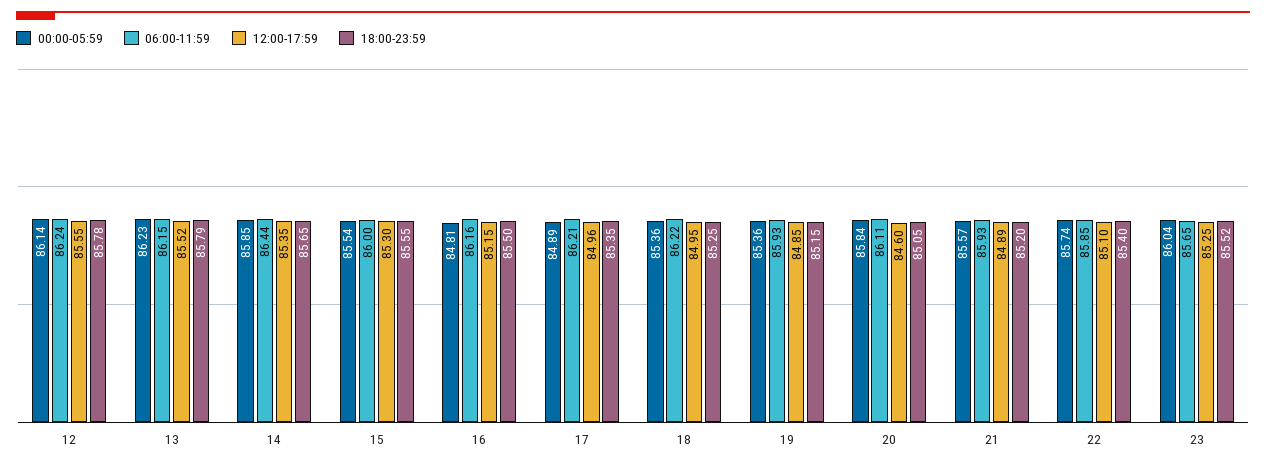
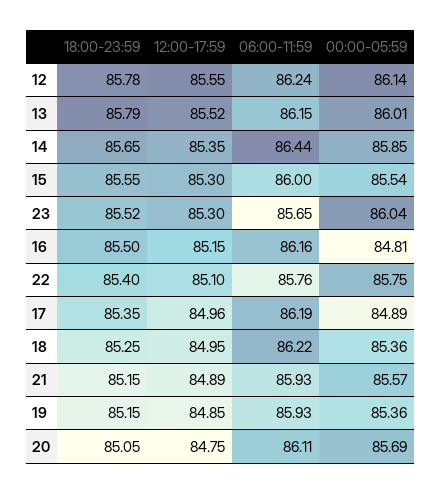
00:00-05:59, 13: 86.23 -> 86.01
06:00-11:59, 17: 86.21 -> 86.19
00:00-05:59, 20: 85.84 -> 85.69
12:00-17:59, 20: 84.6 -> 84.75
18:00-23:59, 21: 85.2 -> 85.15
00:00-05:59, 22: 85.74 -> 85.75
06:00-11:59, 22: 85.85 -> 85.76
12:00-17:59, 23: 85.25 -> 85.3

